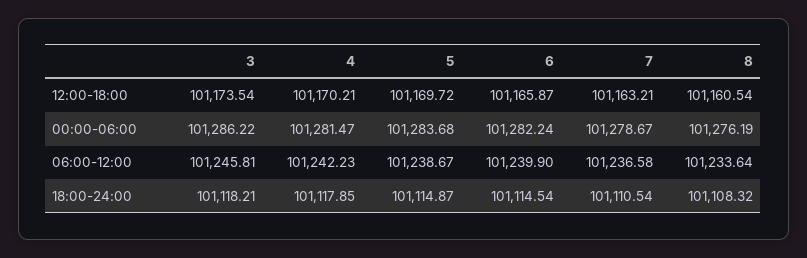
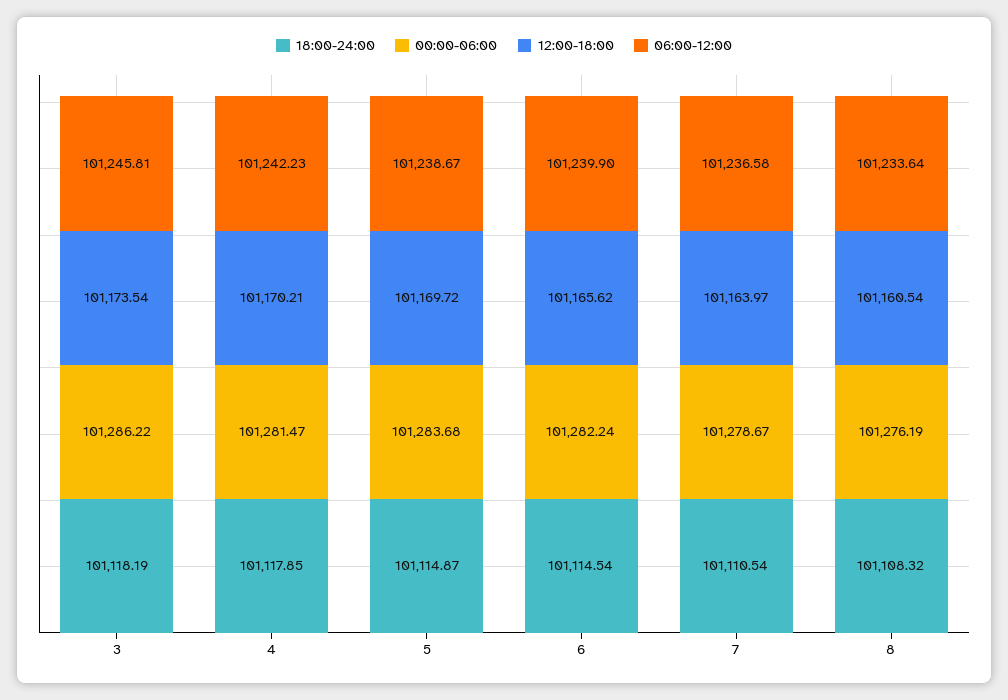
12:00-18:00, 6: 101165.87 -> 101165.62
12:00-18:00, 7: 101163.21 -> 101163.97
18:00-24:00, 3: 101118.21 -> 101118.19

